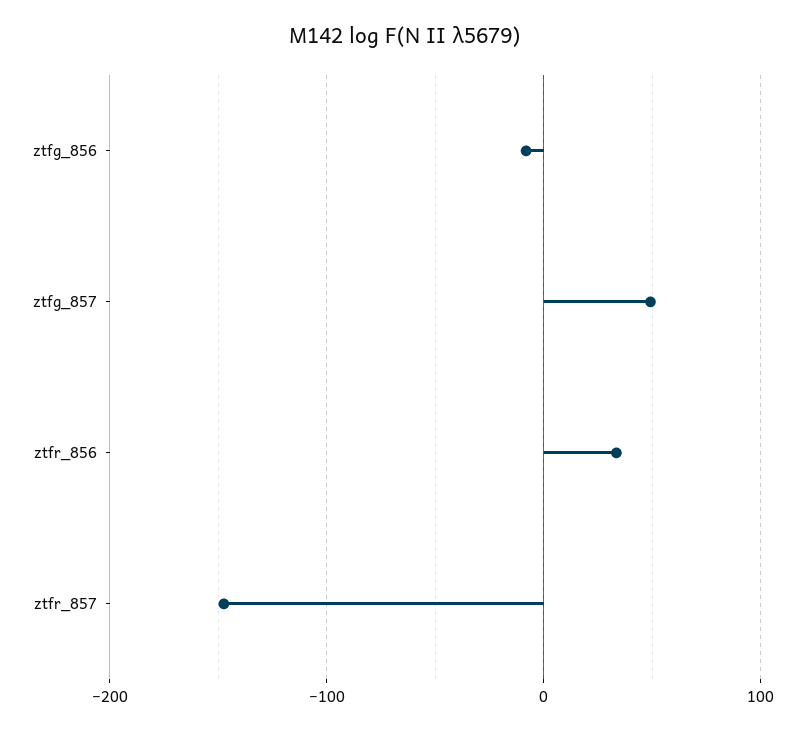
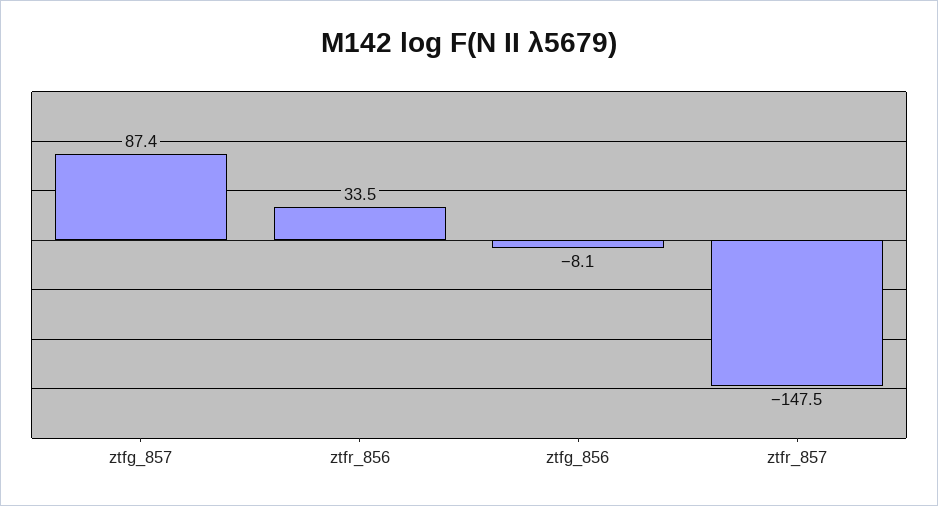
ztfg_857: 50 -> 87.4

